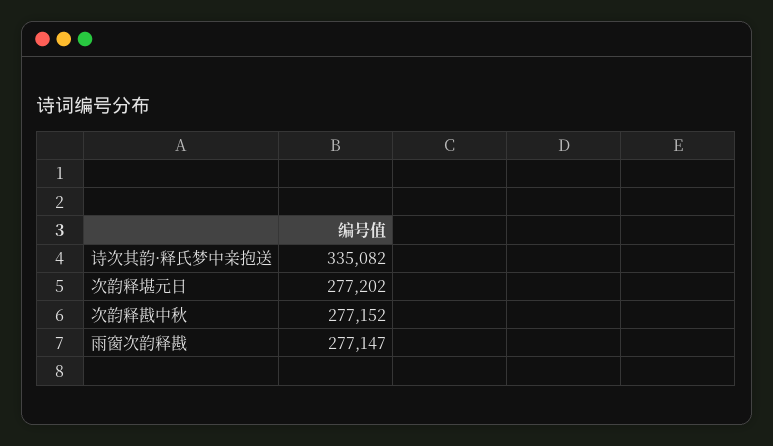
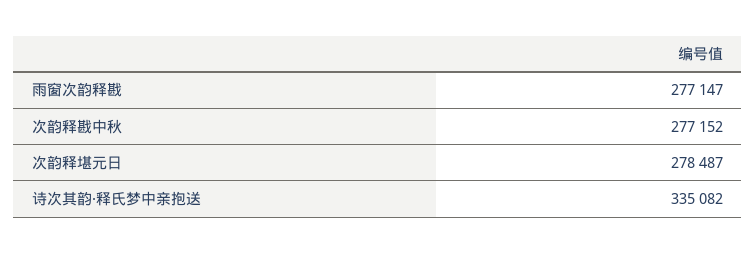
次韵释堪元日: 277202 -> 278487

